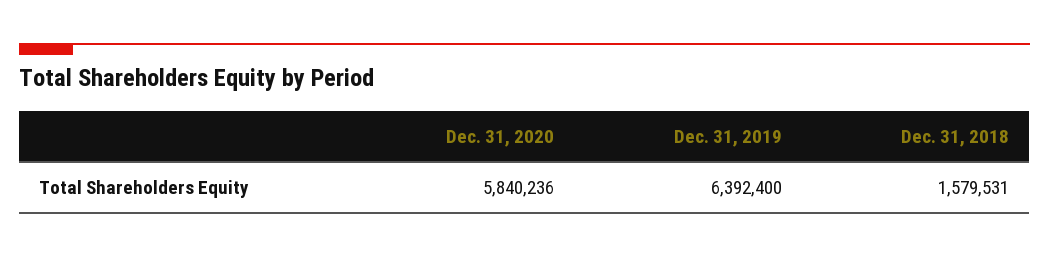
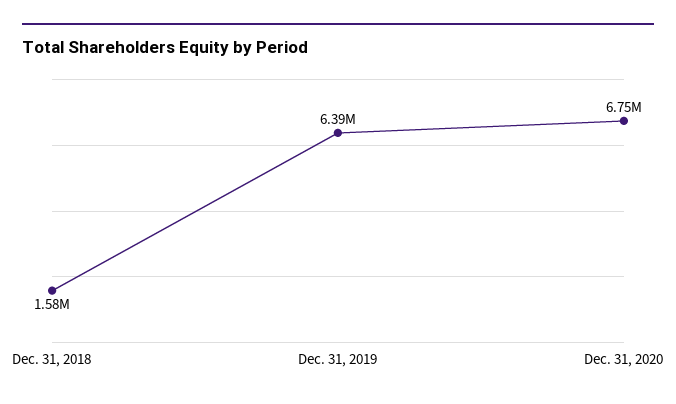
Dec. 31, 2020: 5840236 -> 6750000

